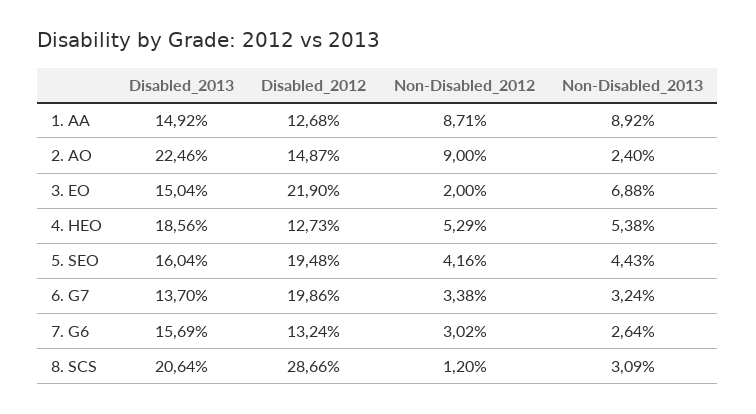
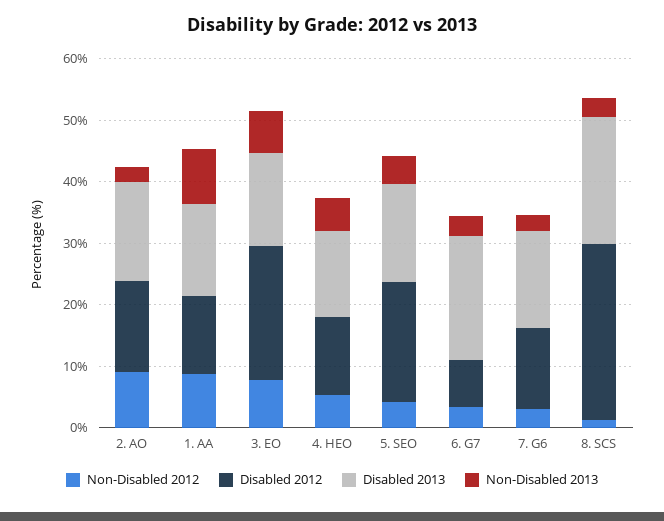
Disabled_2013, 2. AO: 22.46 -> 16
Non-Disabled_2012, 3. EO: 2 -> 8
Disabled_2013, 4. HEO: 18.56 -> 14
Disabled_2013, 6. G7: 13.7 -> 20
Disabled_2012, 6. G7: 19.86 -> 8

